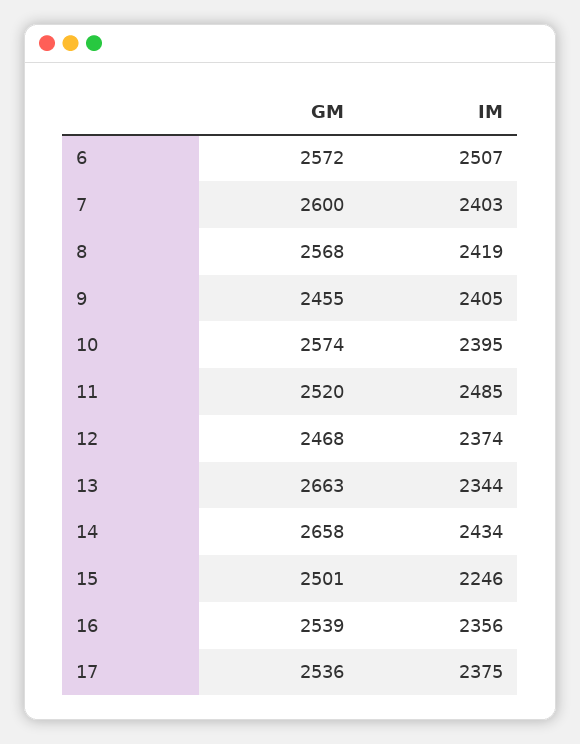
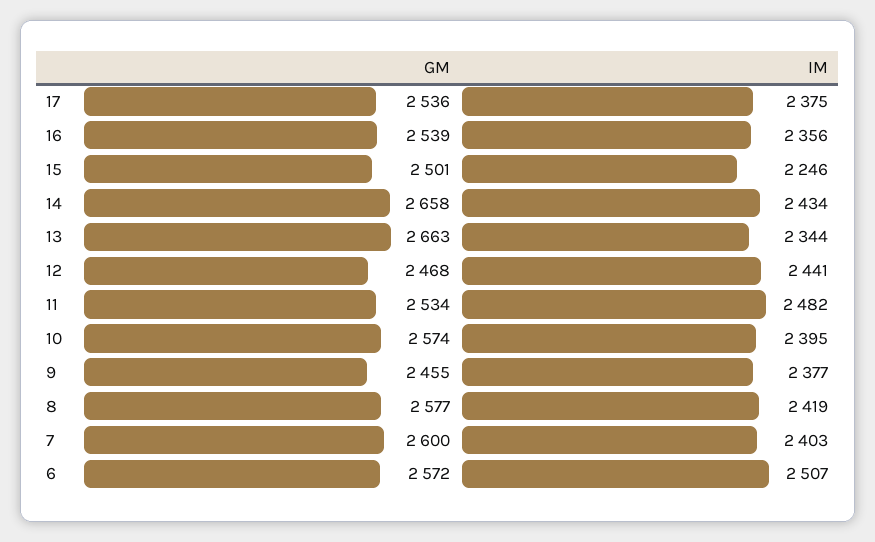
GM, 8: 2568 -> 2577
IM, 9: 2405 -> 2377
GM, 11: 2520 -> 2534
IM, 11: 2485 -> 2482
IM, 12: 2374 -> 2441

